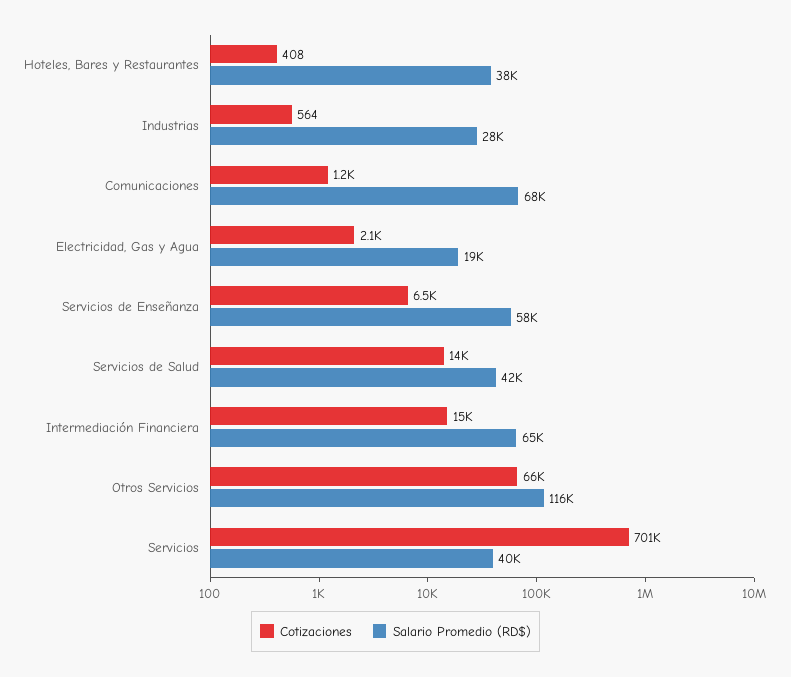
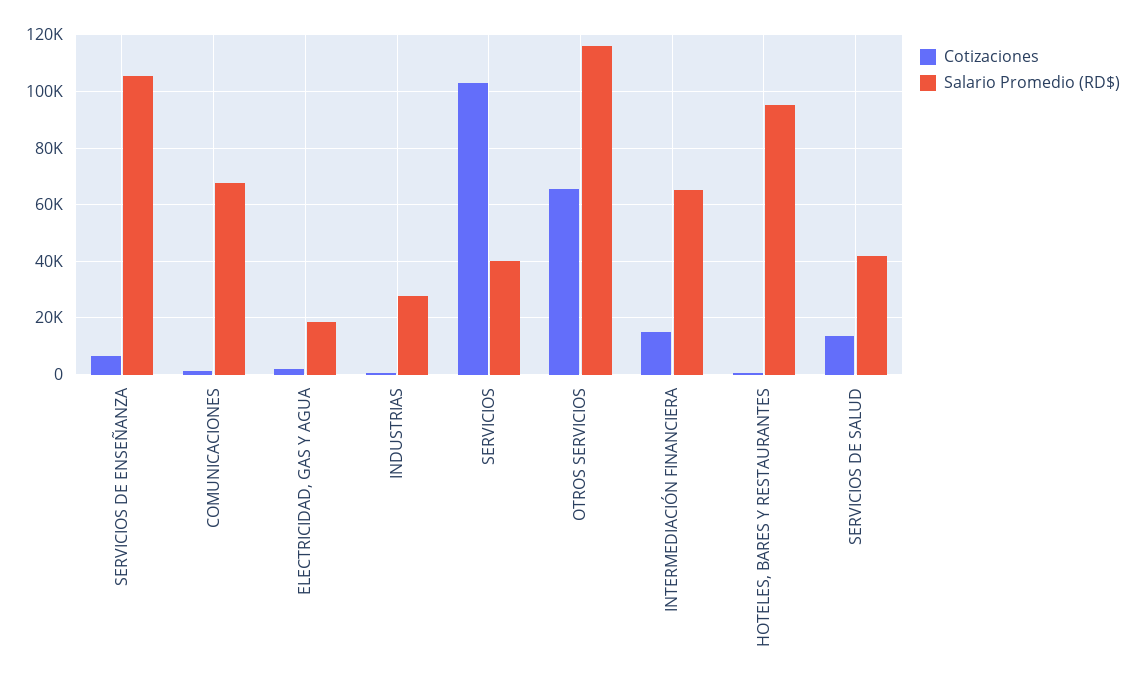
Salario Promedio (RD$), Hoteles, Bares y Restaurantes: 38000 -> 95000
Salario Promedio (RD$), Servicios de Enseñanza: 58000 -> 105000
Cotizaciones, Servicios: 701000 -> 102500

